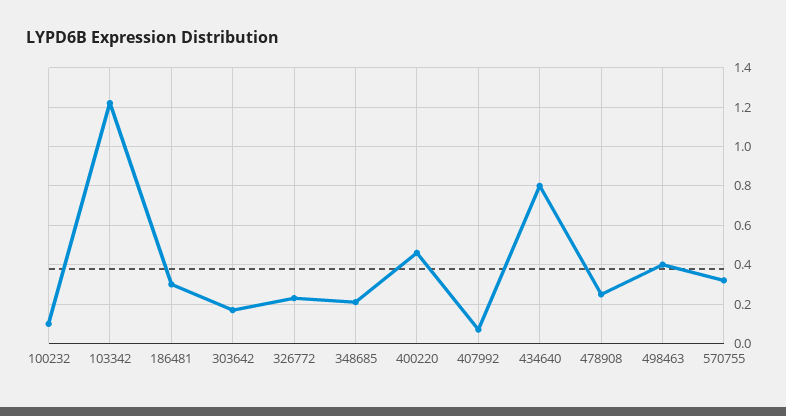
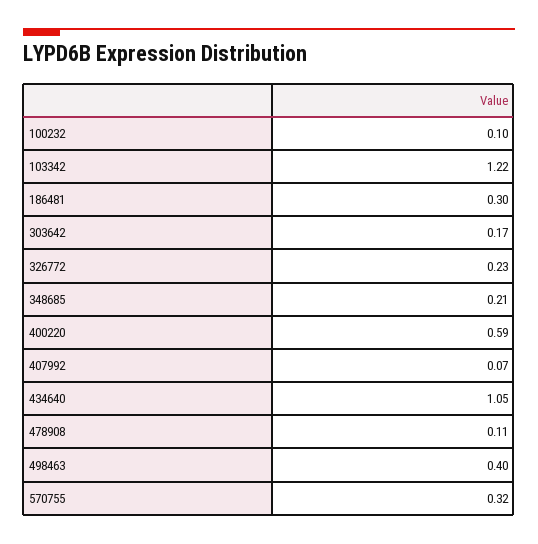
400220: 0.45 -> 0.59
434640: 0.8 -> 1.05
478908: 0.25 -> 0.11

